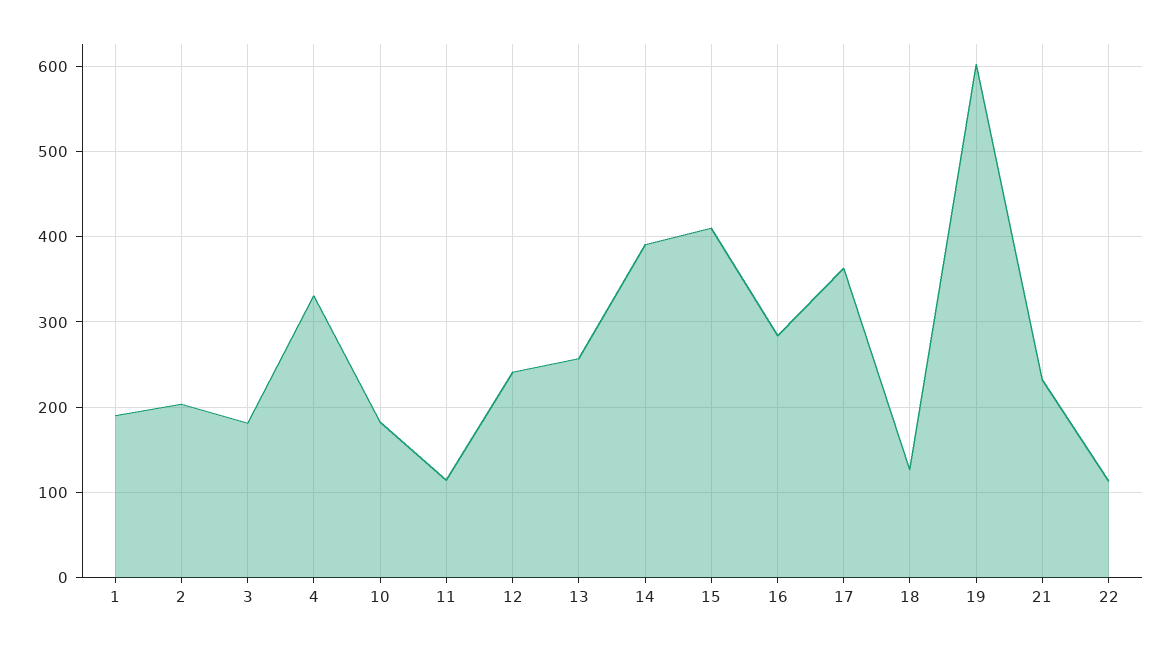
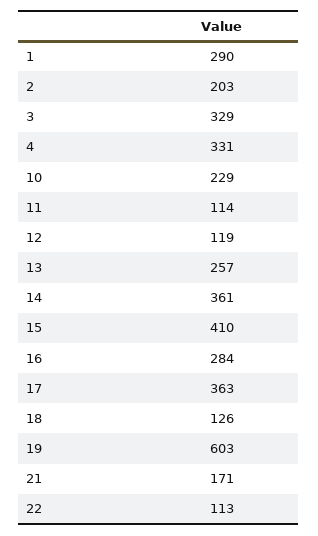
1: 190 -> 290
3: 180 -> 329
10: 180 -> 229
12: 240 -> 119
14: 390 -> 361
21: 230 -> 171

